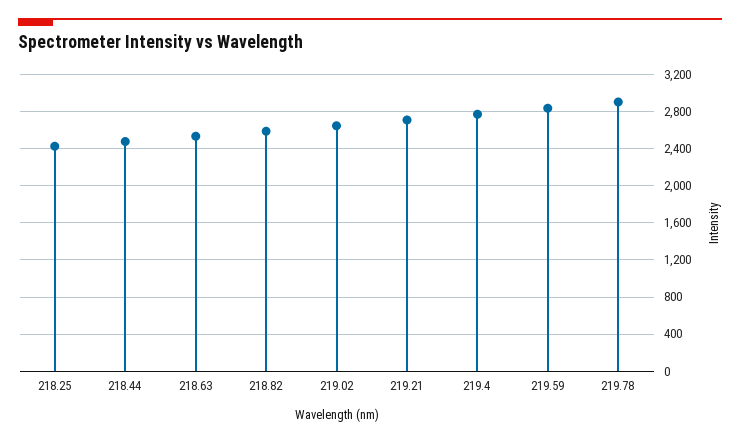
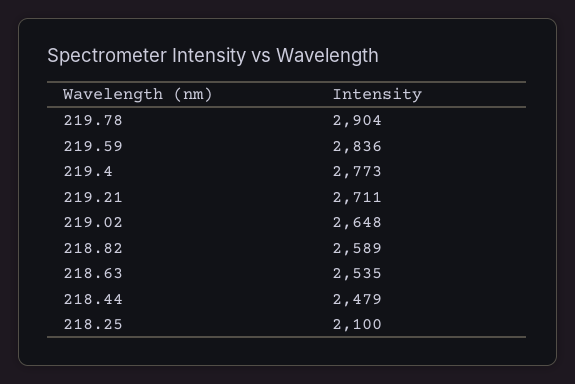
218.25: 2400 -> 2100

